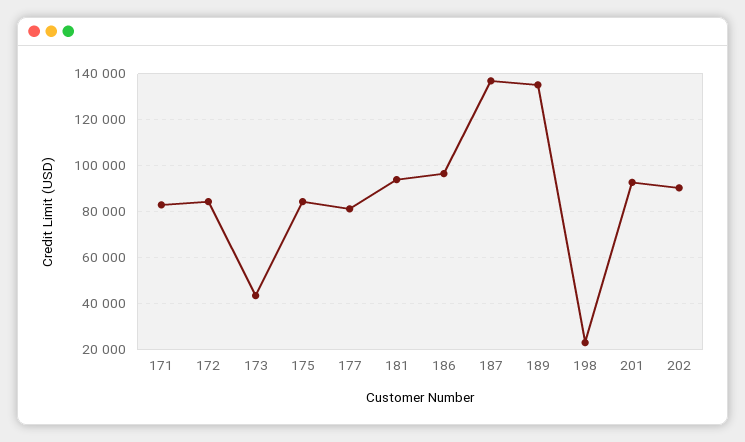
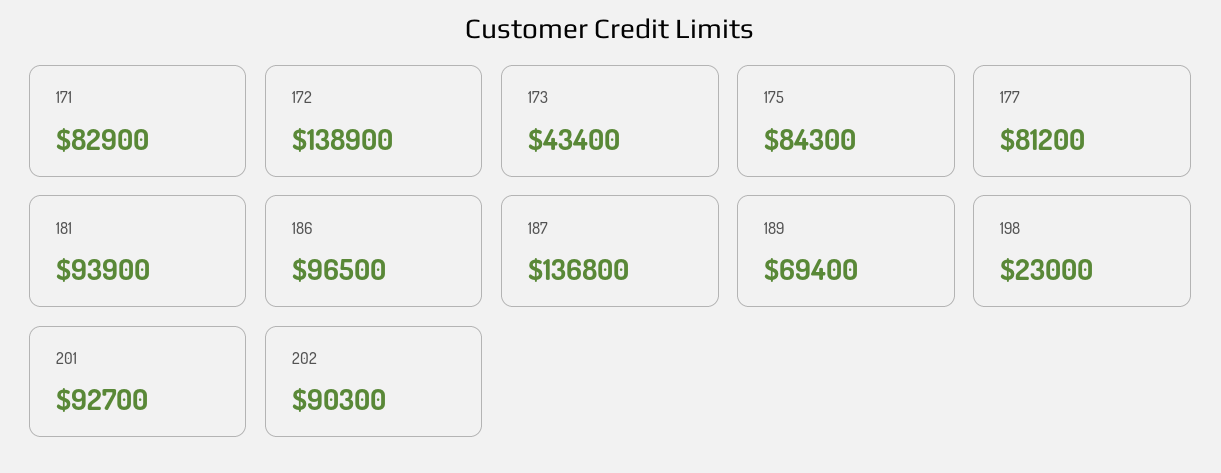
172: 85000 -> 138900
189: 135000 -> 69400

